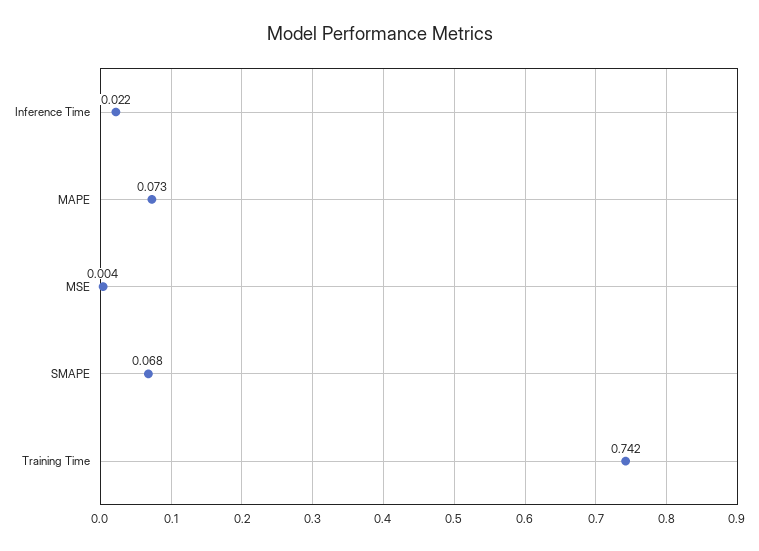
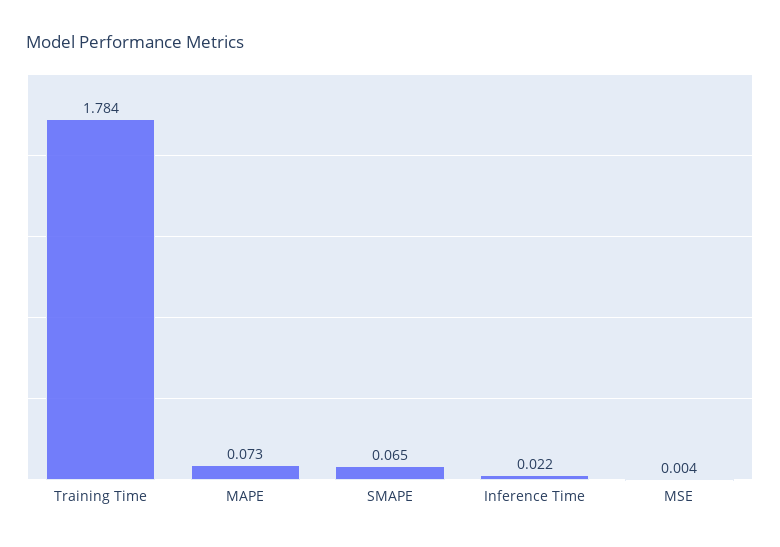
SMAPE: 0.068 -> 0.065
Training Time: 0.742 -> 1.784

